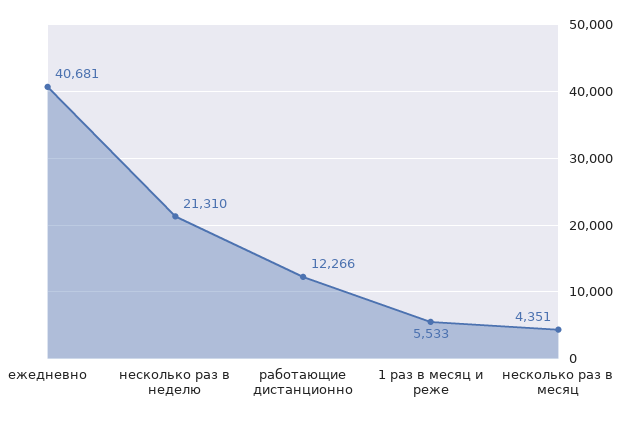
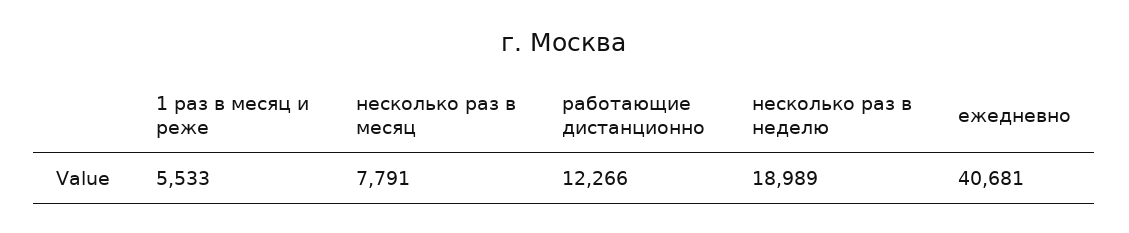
несколько раз в неделю: 21310 -> 18989
несколько раз в месяц: 4351 -> 7791

